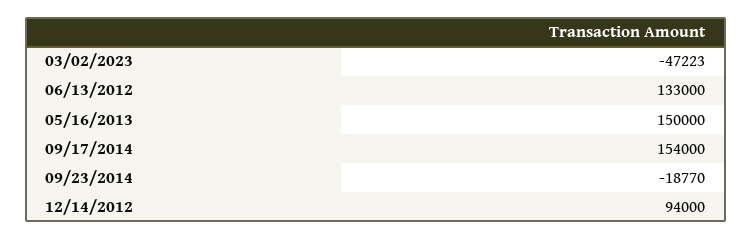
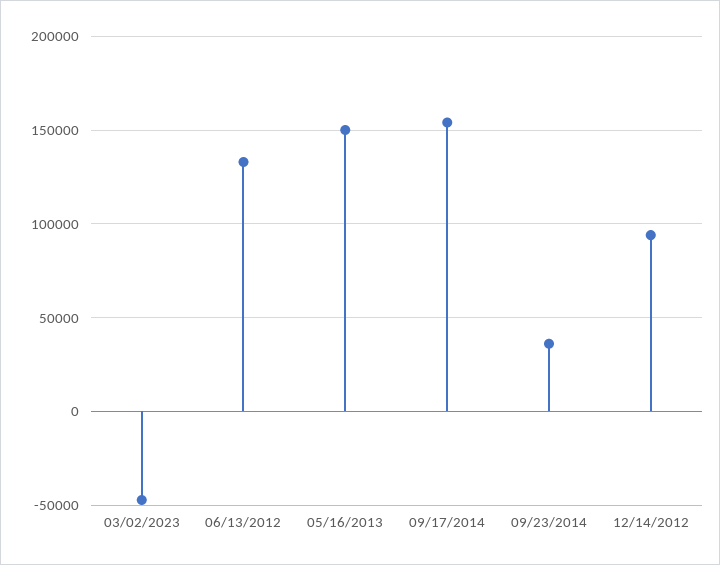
09/23/2014: -18770 -> 35000

